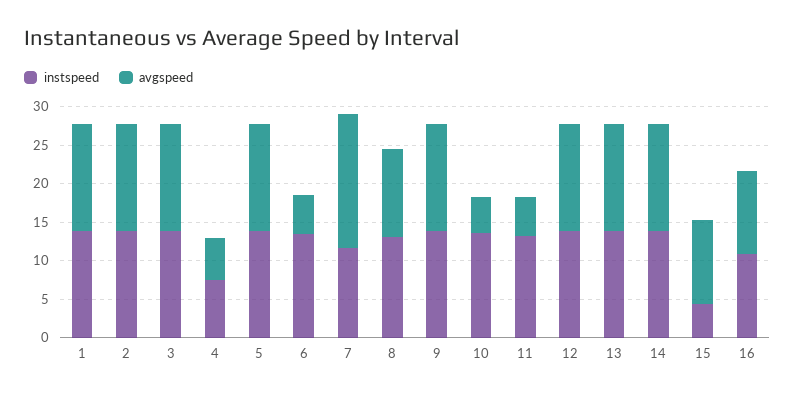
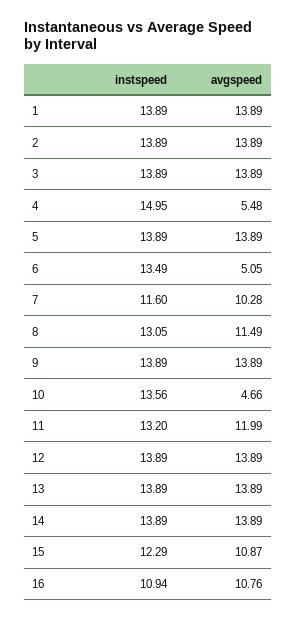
instspeed, 4: 7.5 -> 14.95
avgspeed, 7: 17.5 -> 10.28
avgspeed, 11: 5 -> 11.99
instspeed, 15: 5 -> 12.29

